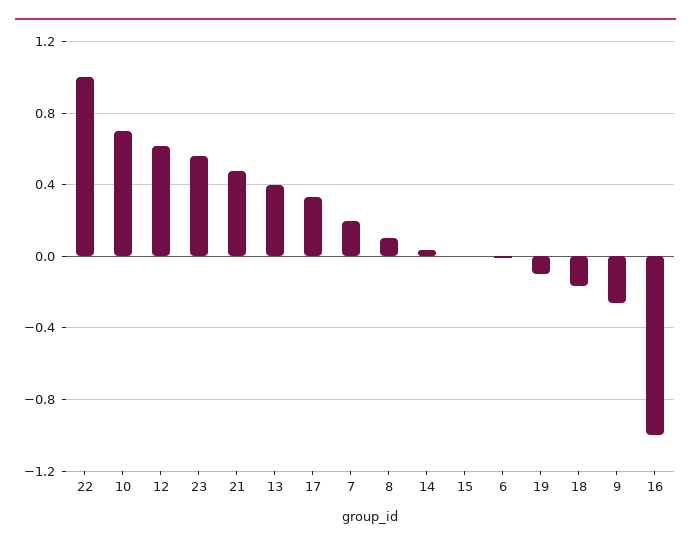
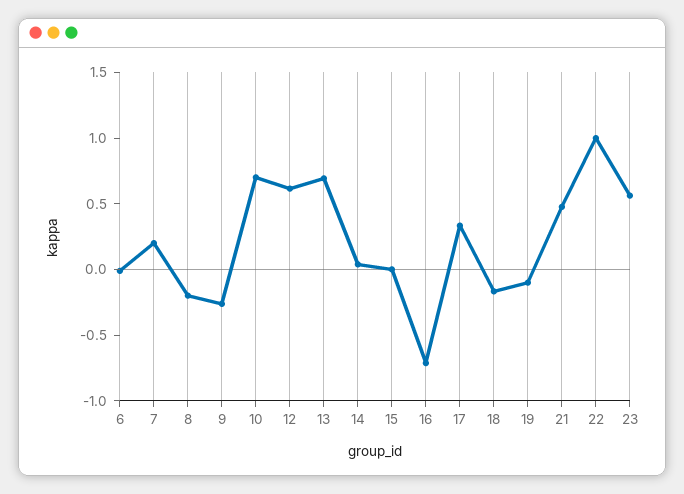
13: 0.4 -> 0.7
8: 0.1 -> -0.2
16: -1 -> -0.7

